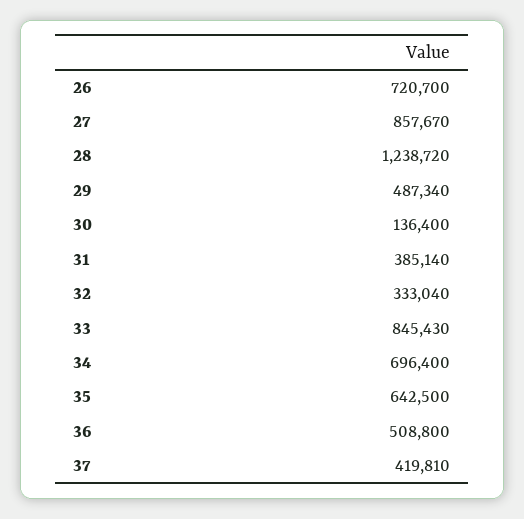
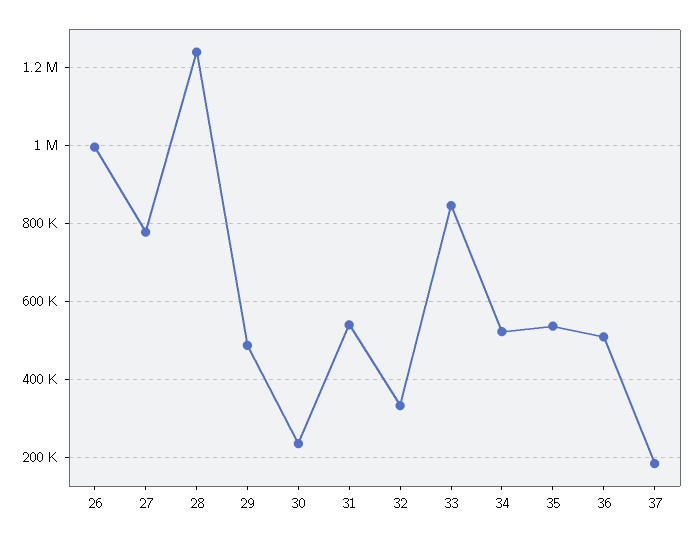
26: 720700 -> 1000000
27: 857670 -> 780000
30: 136400 -> 240000
31: 385140 -> 540000
34: 696400 -> 520000
35: 642500 -> 540000
37: 419810 -> 180000

